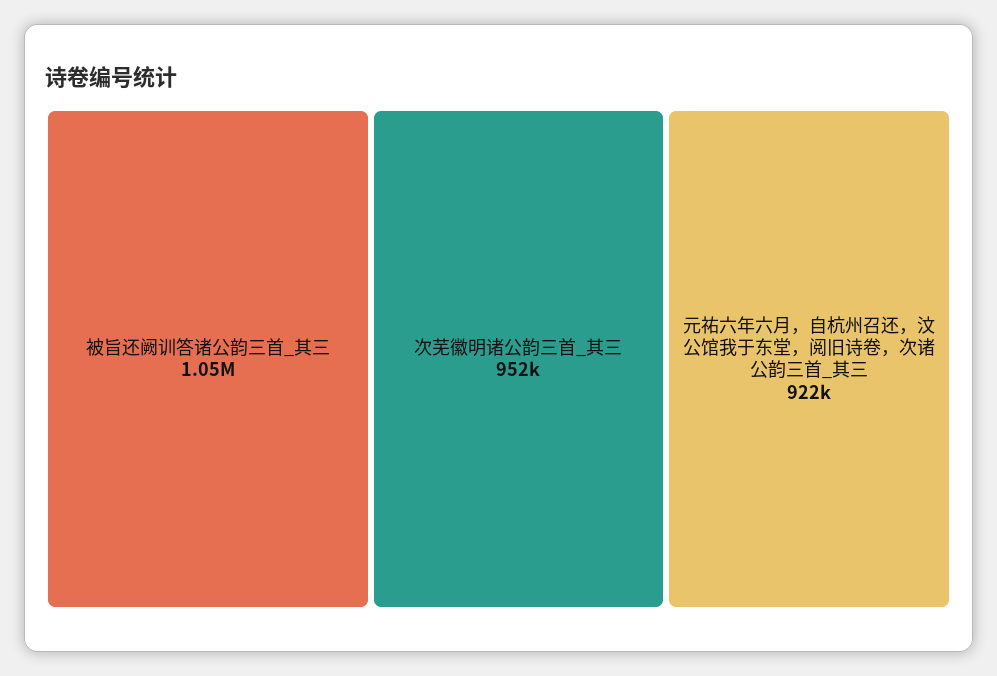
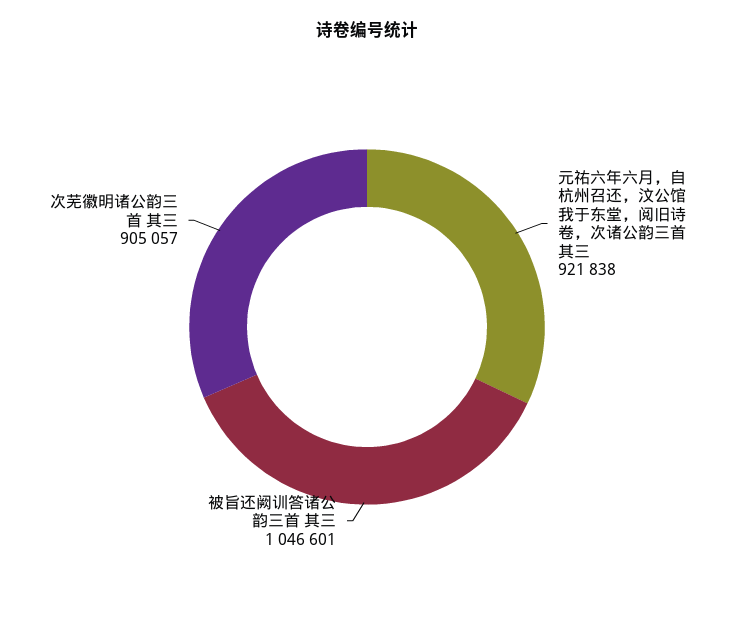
次芜徽明诸公韵三首_其三: 952000 -> 905057

